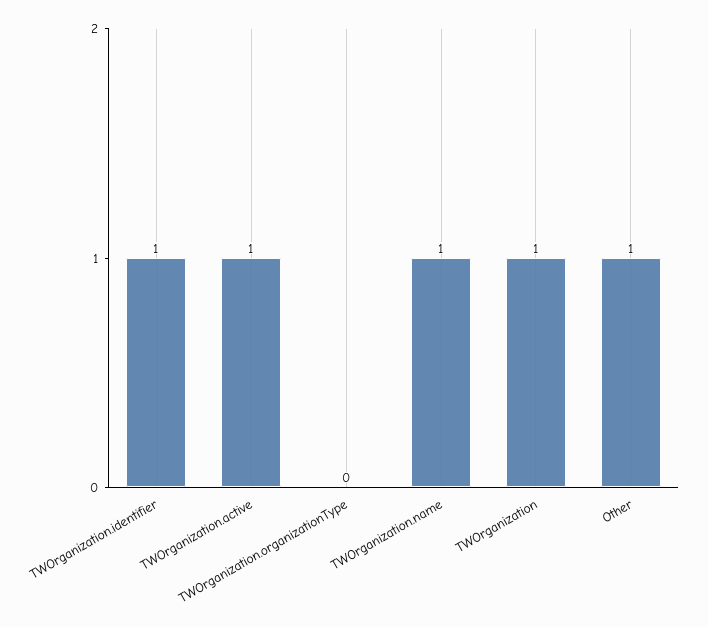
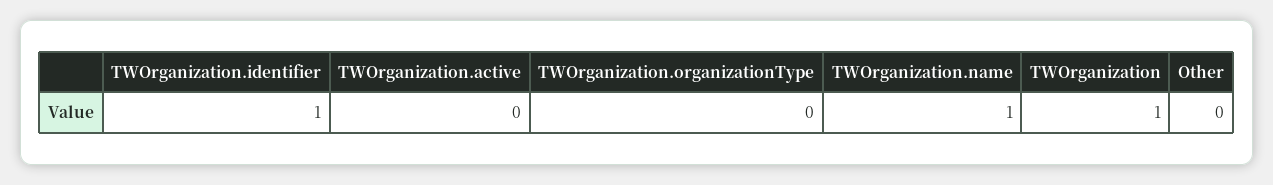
TWOrganization.active: 1 -> 0
Other: 1 -> 0

